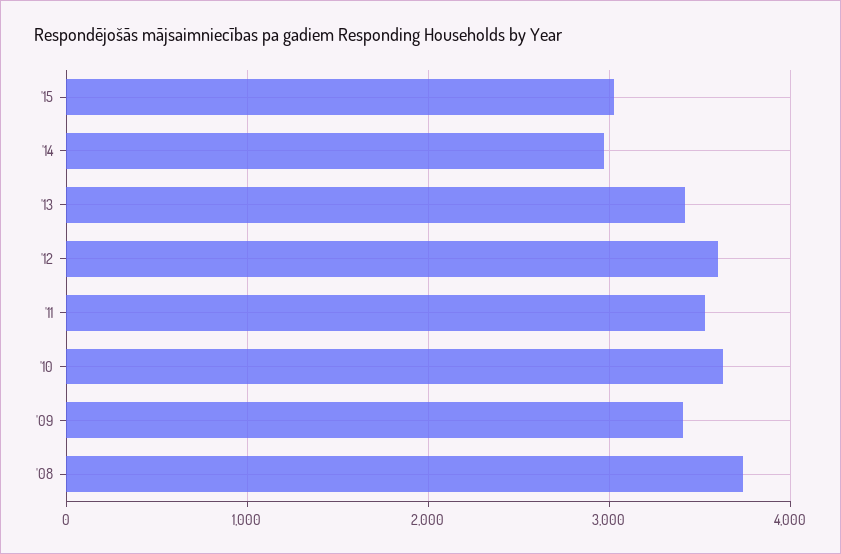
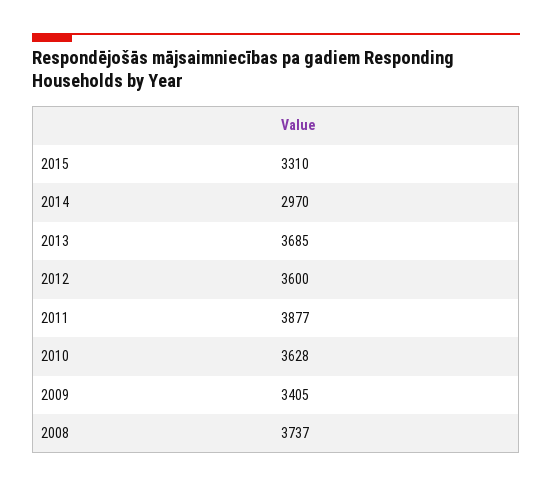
'15: 3000 -> 3310
'13: 3400 -> 3685
'11: 3500 -> 3877

